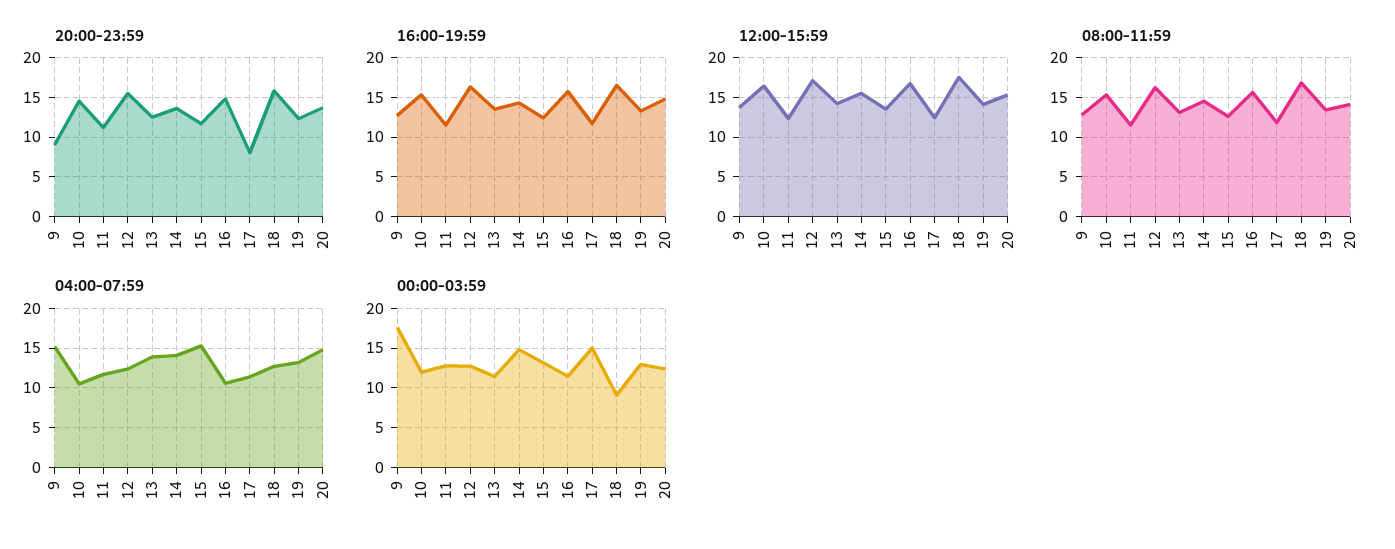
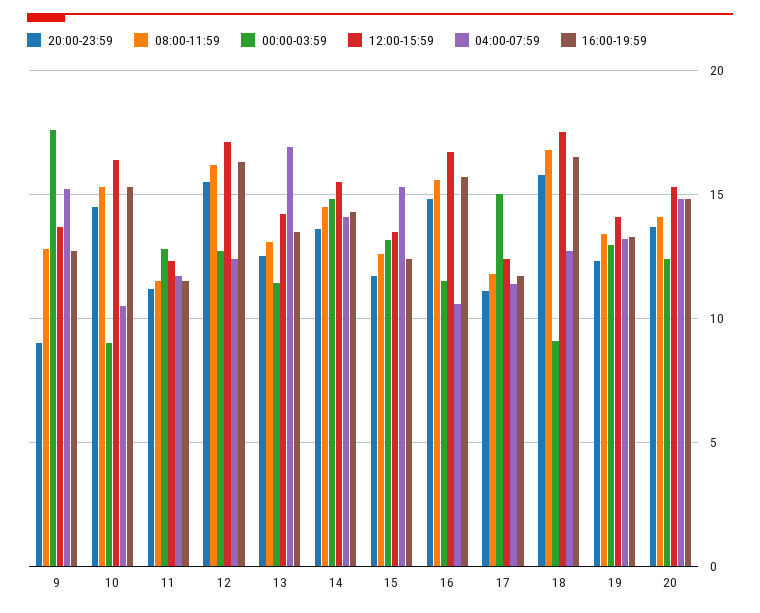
20:00-23:59, 17: 8 -> 11
04:00-07:59, 13: 14 -> 17
00:00-03:59, 10: 12 -> 9

